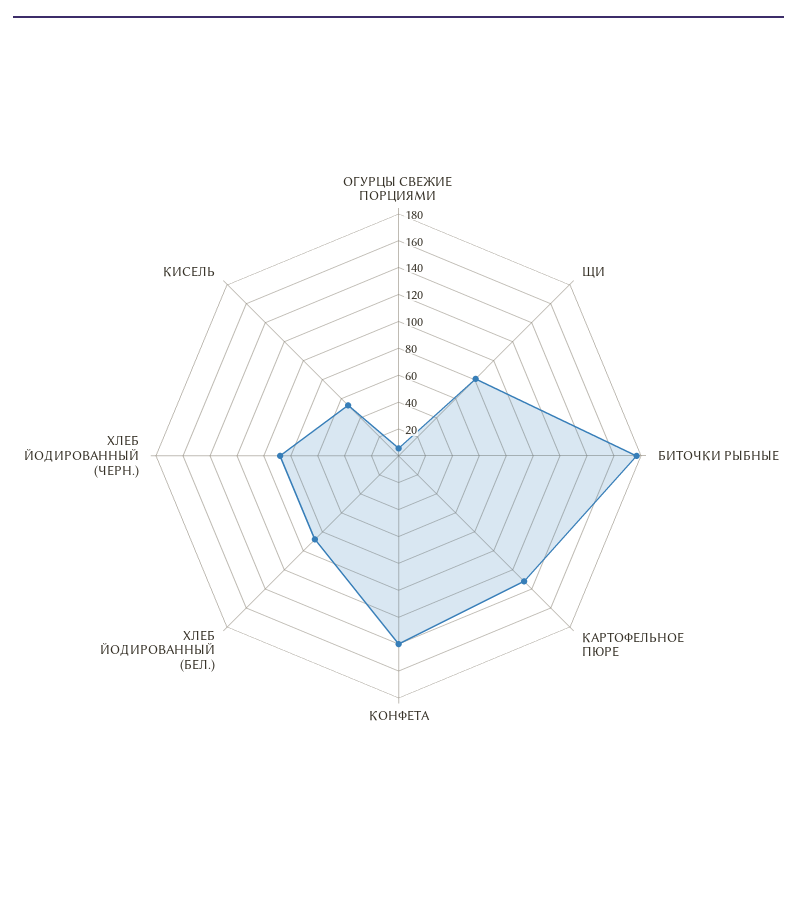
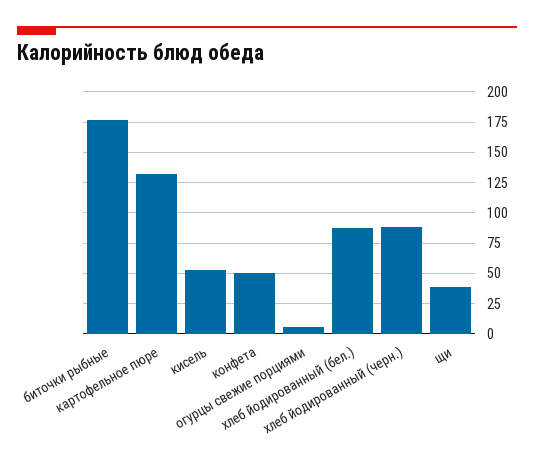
ЩИ: 80 -> 40
КОНФЕТА: 140 -> 50

